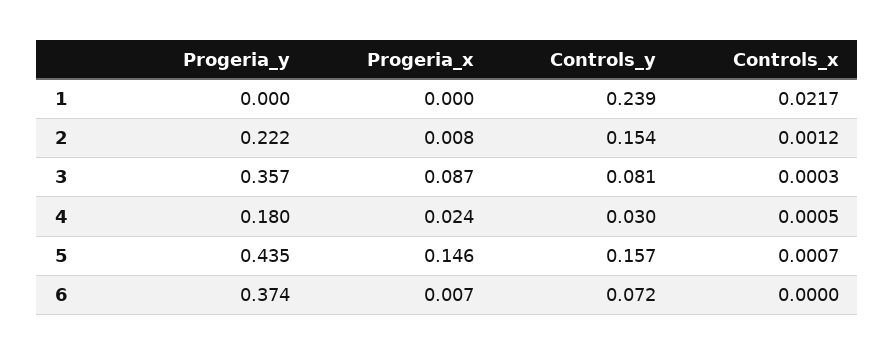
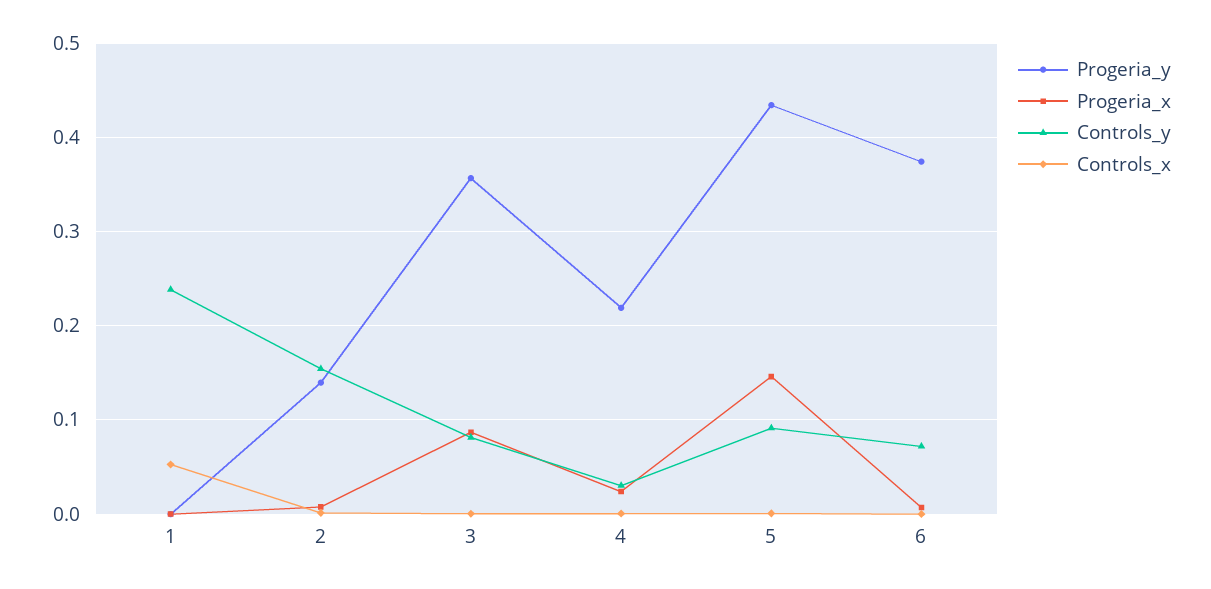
Controls_x, 1: 0.0217 -> 0.05
Progeria_y, 2: 0.222 -> 0.14
Progeria_y, 4: 0.18 -> 0.22
Controls_y, 5: 0.157 -> 0.09

